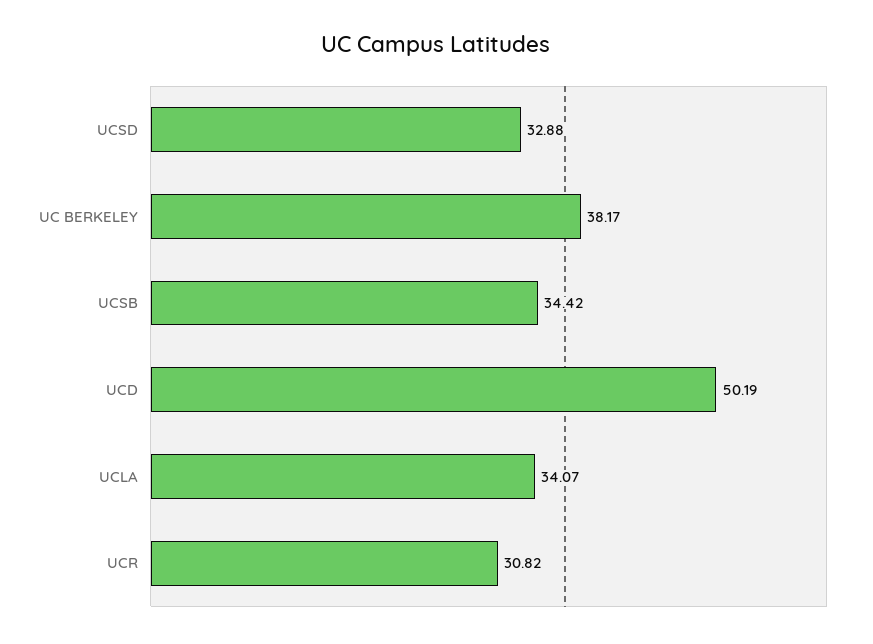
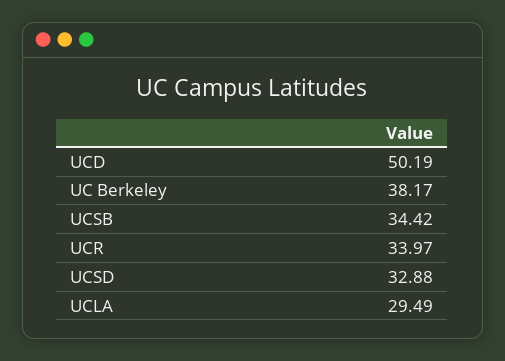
UCLA: 34.07 -> 29.49
UCR: 30.82 -> 33.97

